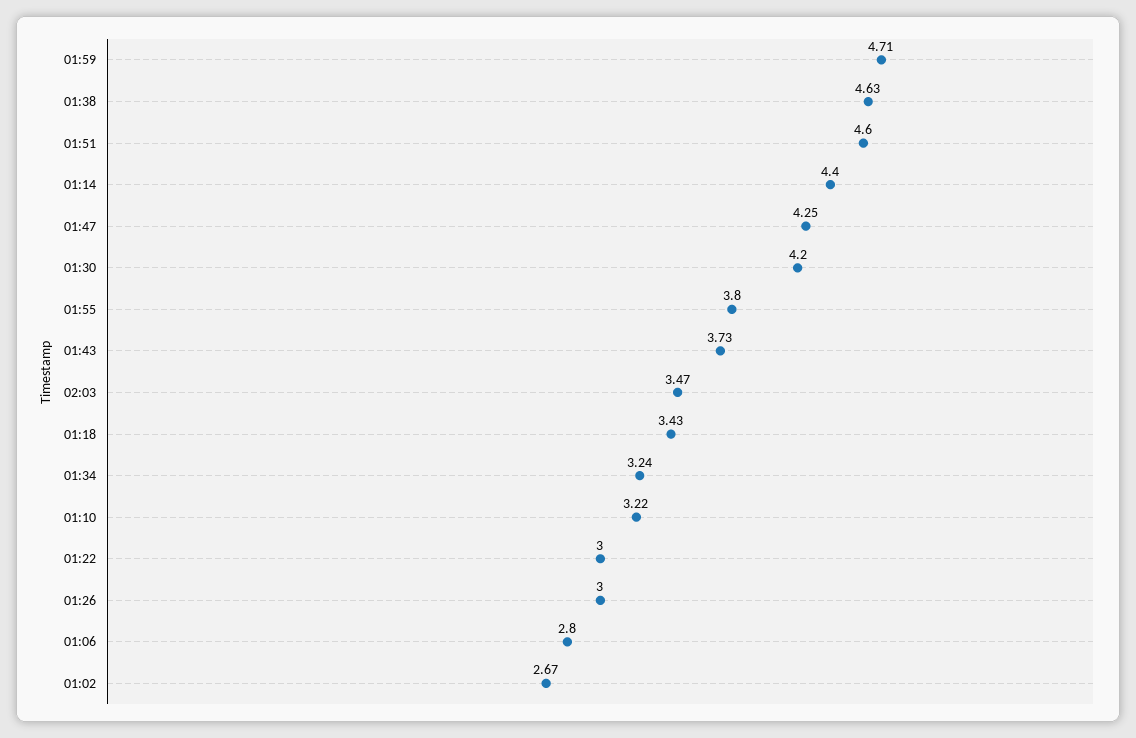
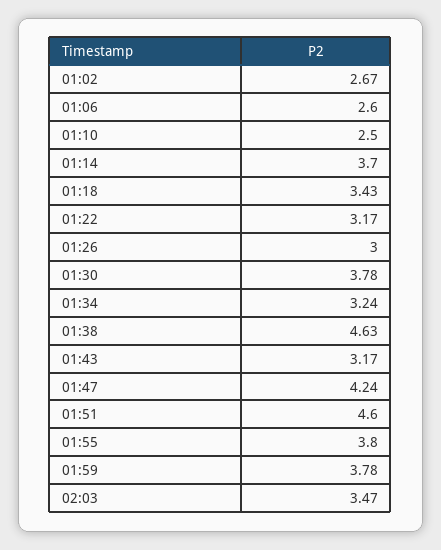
01:59: 4.71 -> 3.78
01:14: 4.4 -> 3.7
01:47: 4.25 -> 4.24
01:30: 4.2 -> 3.78
01:43: 3.73 -> 3.17
01:10: 3.22 -> 2.5
01:22: 3 -> 3.17
01:06: 2.8 -> 2.6

